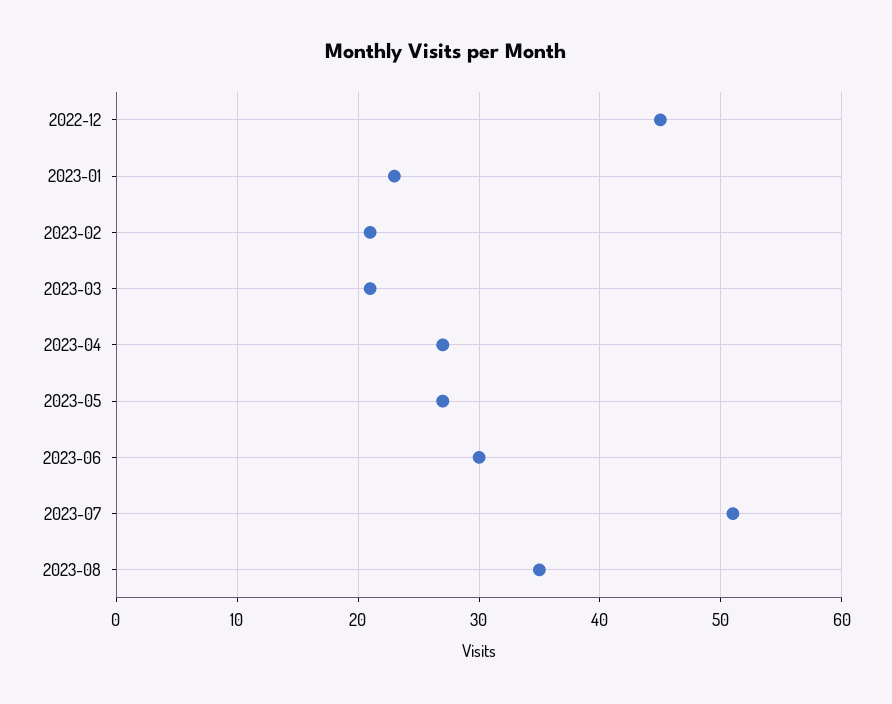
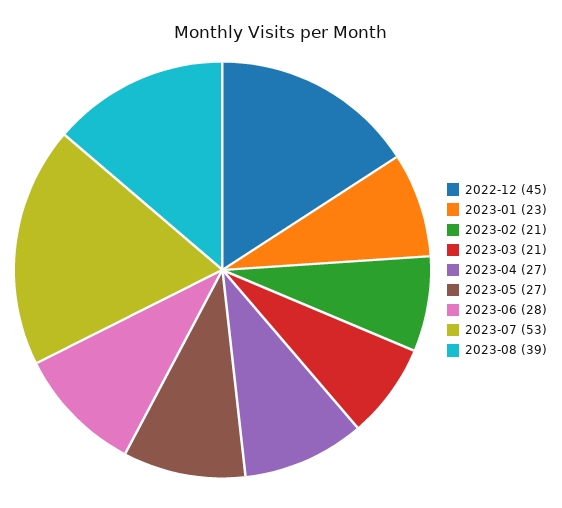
2023-06: 30 -> 28
2023-07: 51 -> 53
2023-08: 35 -> 39

